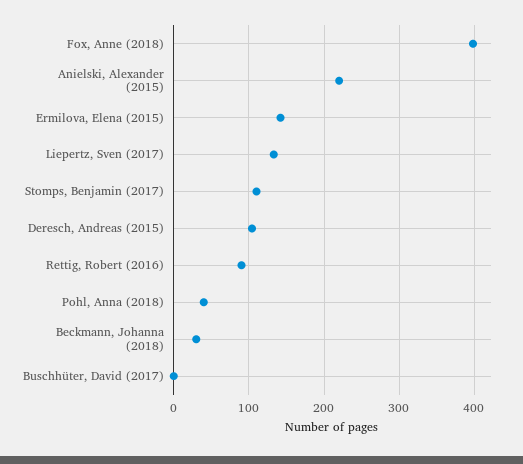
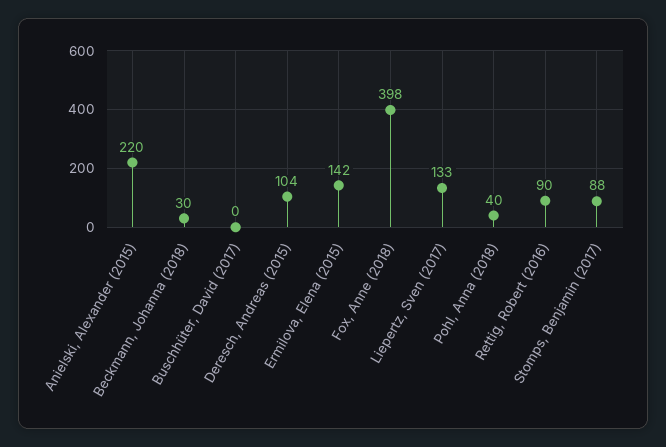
Stomps, Benjamin (2017): 110 -> 88

